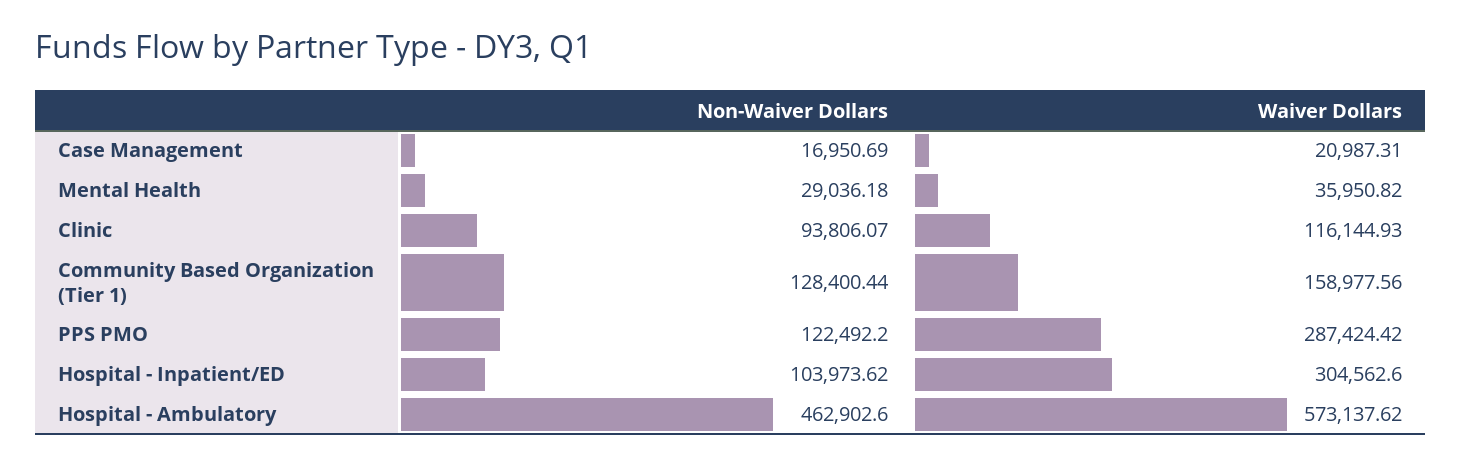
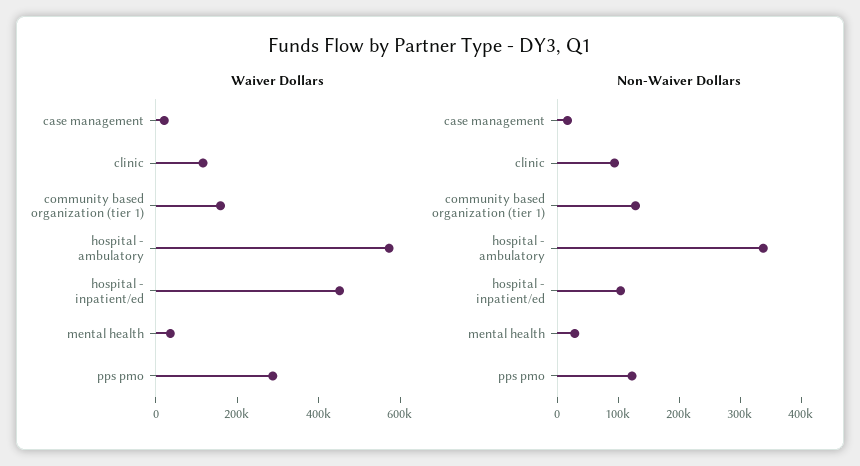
Waiver Dollars, Hospital - Inpatient/ED: 304562.6 -> 450000
Non-Waiver Dollars, Hospital - Ambulatory: 462902.6 -> 340000

